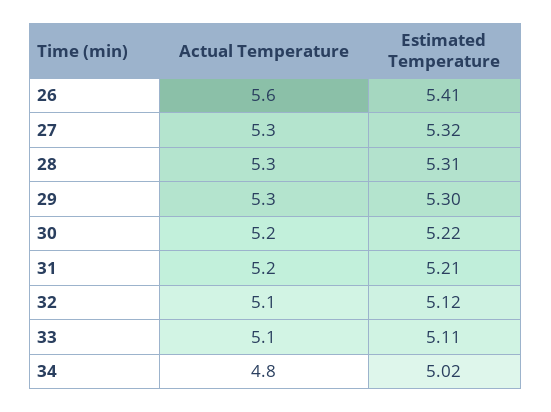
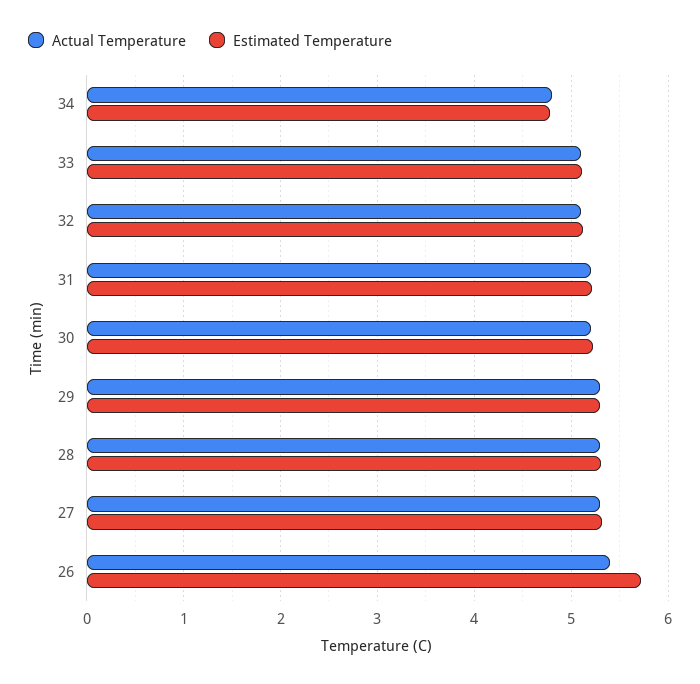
Actual Temperature, 26: 5.6 -> 5.4
Estimated Temperature, 26: 5.41 -> 5.7
Estimated Temperature, 34: 5.02 -> 4.8

